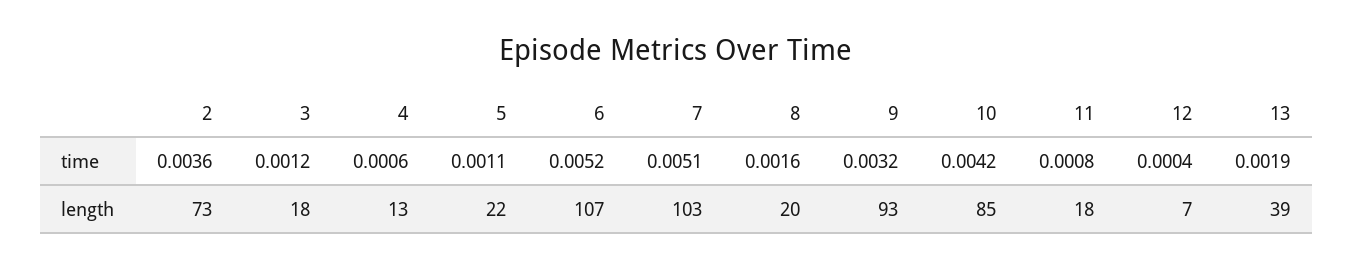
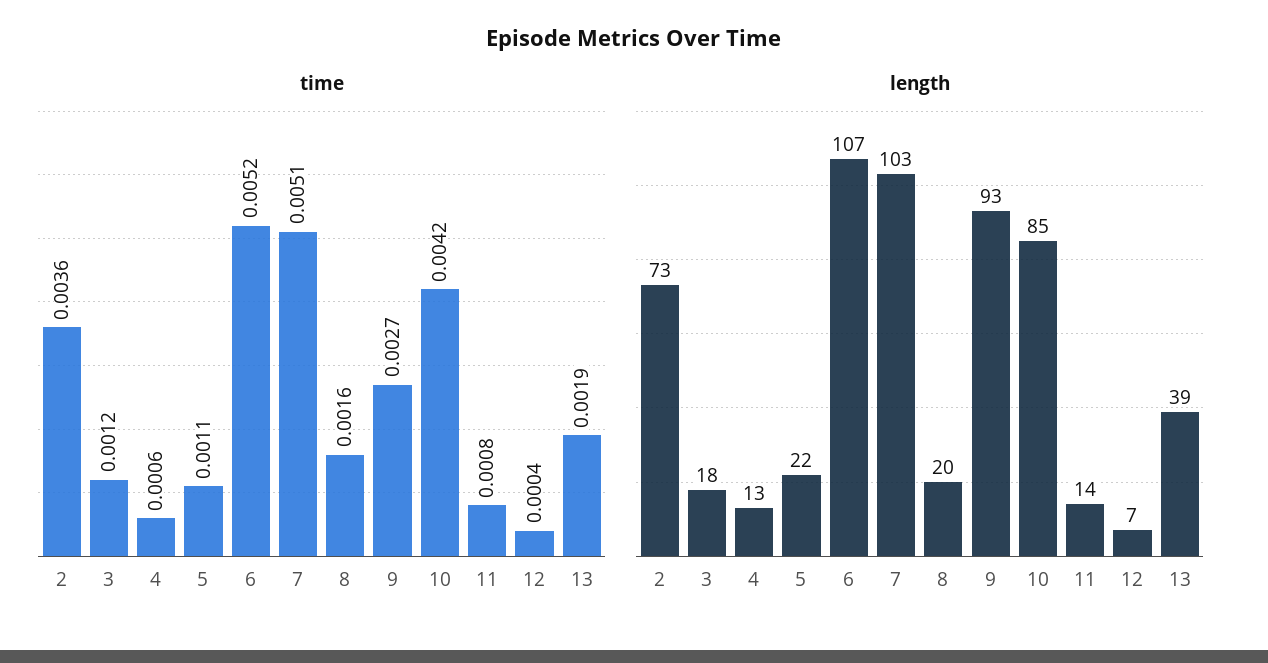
time, 9: 0.0032 -> 0.0027
length, 11: 18 -> 14

